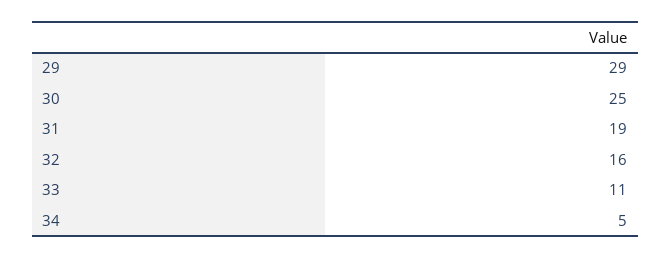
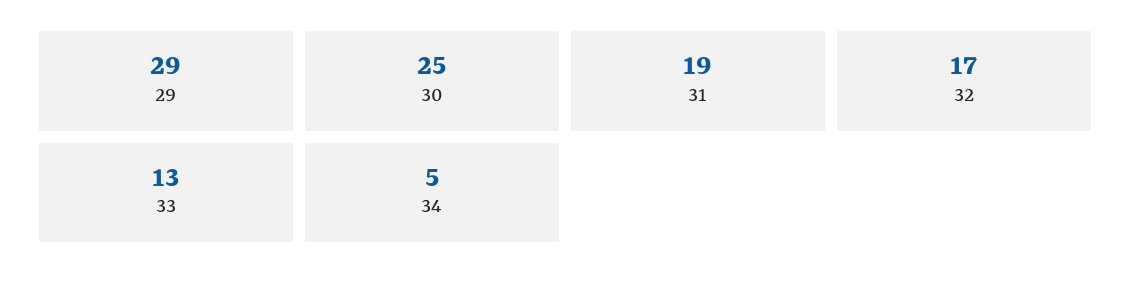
32: 16 -> 17
33: 11 -> 13

